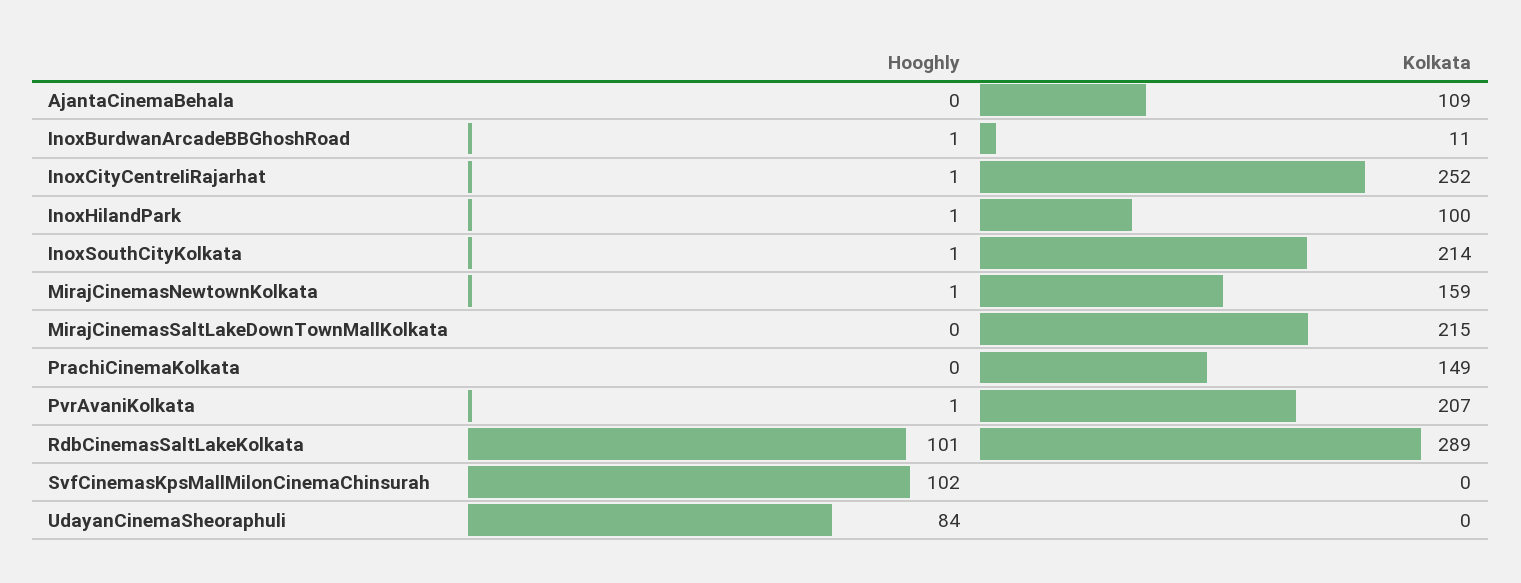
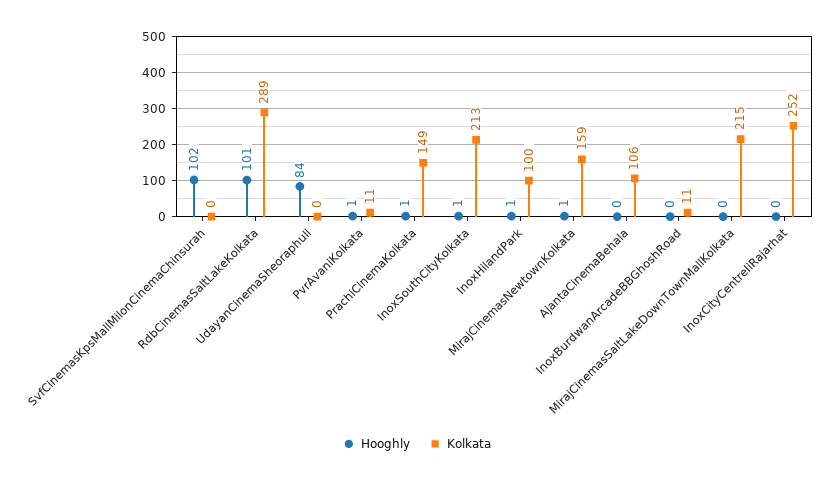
Kolkata, AjantaCinemaBehala: 109 -> 106
Hooghly, InoxBurdwanArcadeBBGhoshRoad: 1 -> 0
Hooghly, InoxCityCentreIiRajarhat: 1 -> 0
Kolkata, InoxSouthCityKolkata: 214 -> 213
Hooghly, PrachiCinemaKolkata: 0 -> 1
Kolkata, PvrAvaniKolkata: 207 -> 11

